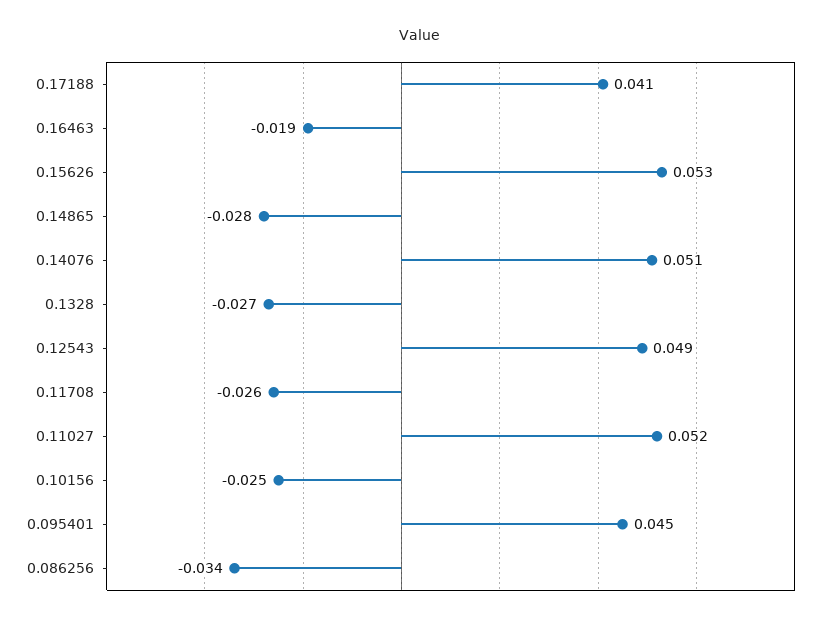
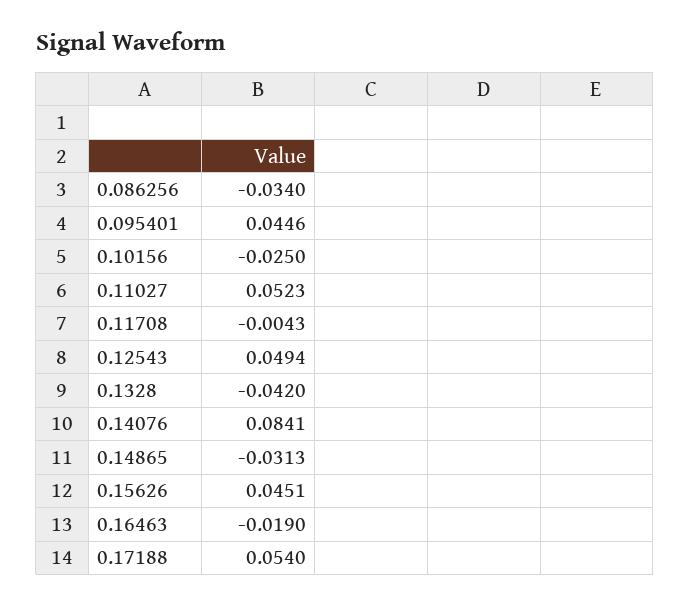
0.17188: 0.041 -> 0.054
0.15626: 0.053 -> 0.0451
0.14865: -0.028 -> -0.0313
0.14076: 0.051 -> 0.0841
0.1328: -0.027 -> -0.042
0.11708: -0.026 -> -0.0043

